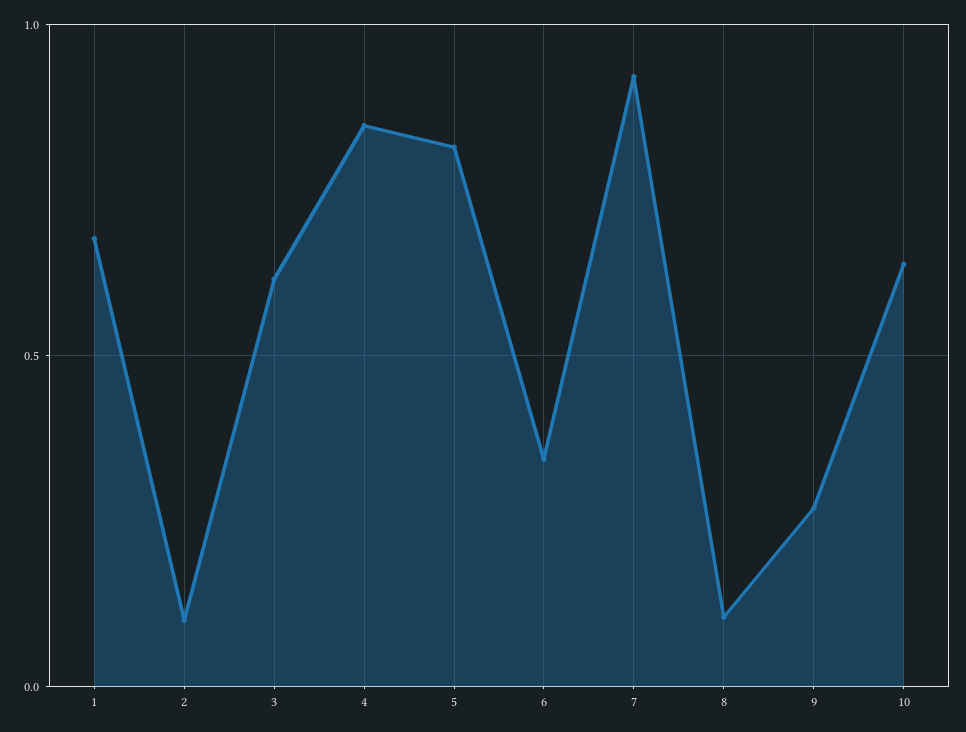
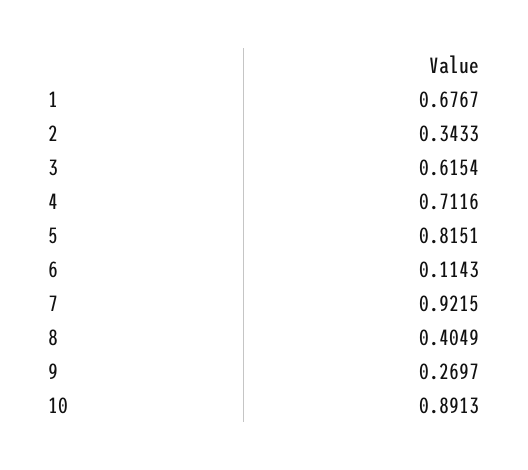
2: 0.1 -> 0.3433
4: 0.85 -> 0.7116
6: 0.35 -> 0.1143
8: 0.1 -> 0.4049
10: 0.65 -> 0.8913

